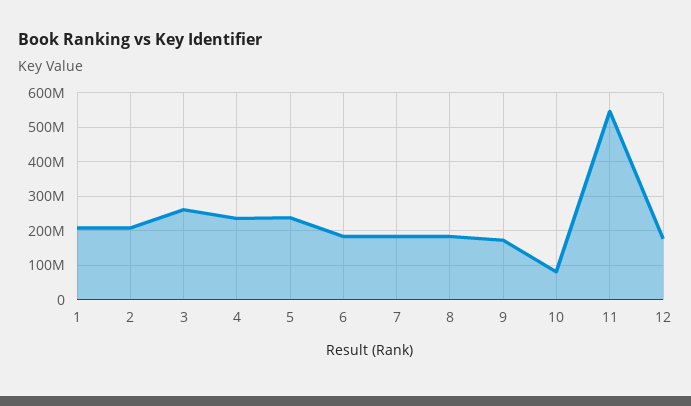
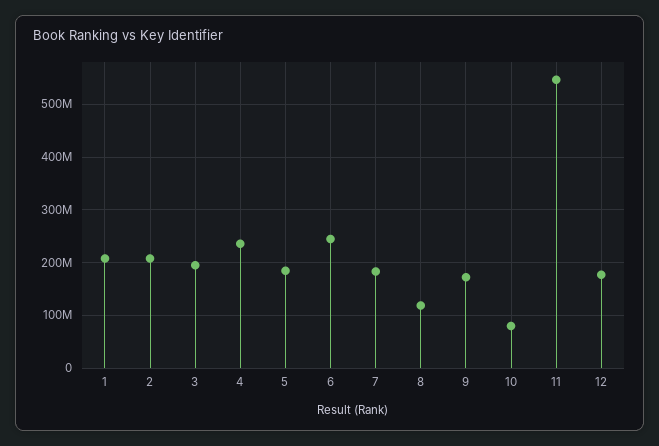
3: 260000000 -> 200000000
5: 240000000 -> 180000000
6: 180000000 -> 240000000
8: 180000000 -> 120000000

